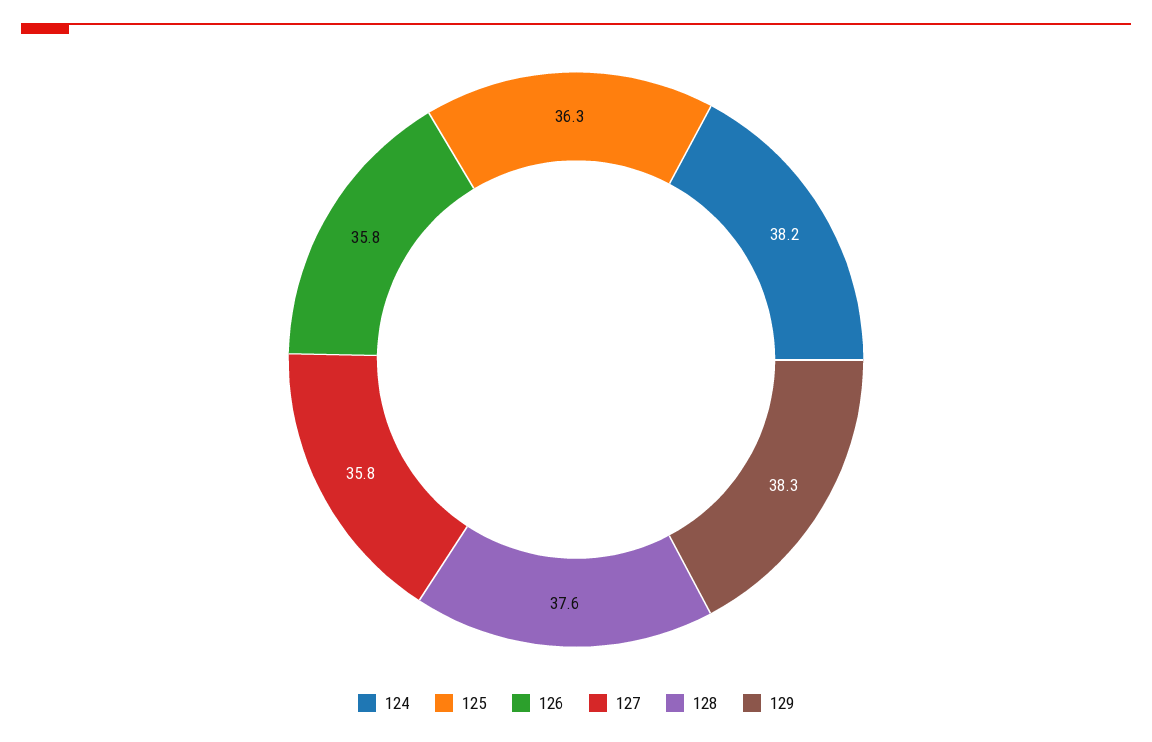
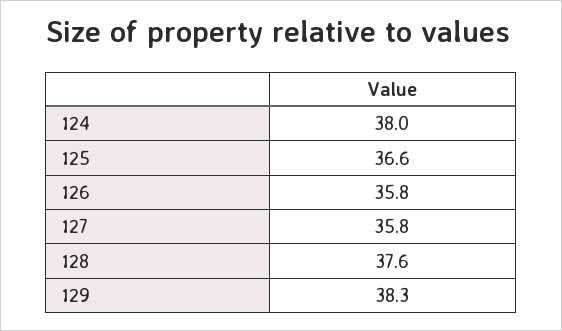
124: 38.2 -> 38
125: 36.3 -> 36.6

